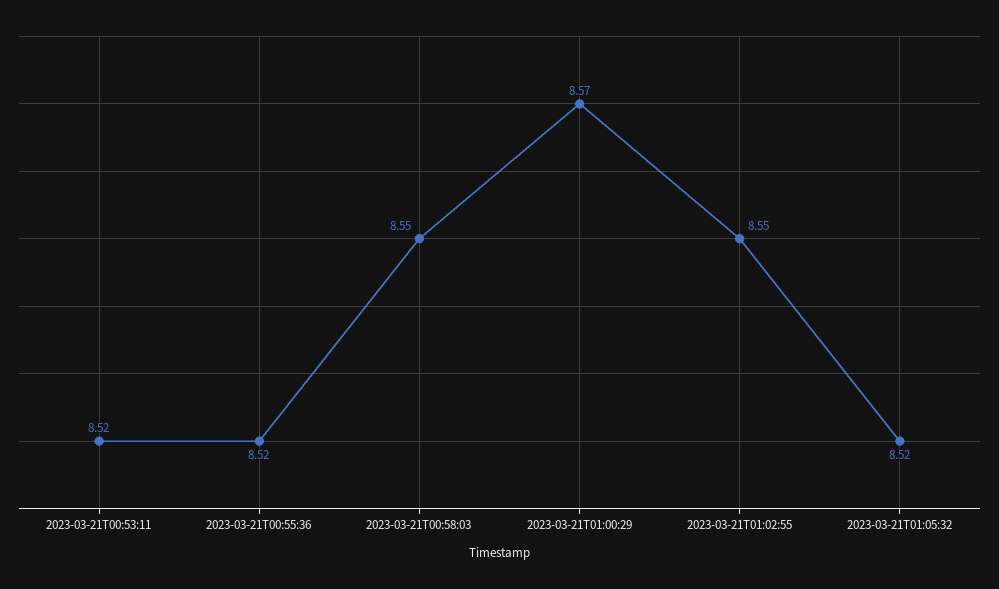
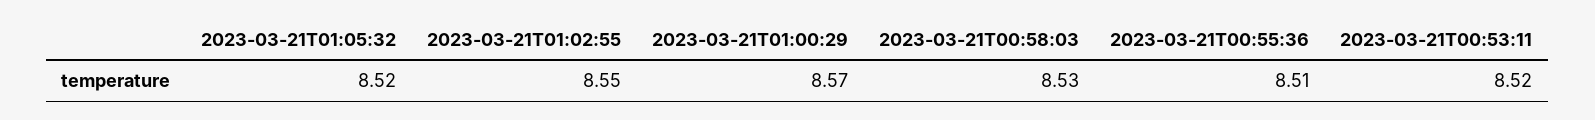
2023-03-21T00:55:36: 8.52 -> 8.51
2023-03-21T00:58:03: 8.55 -> 8.53

